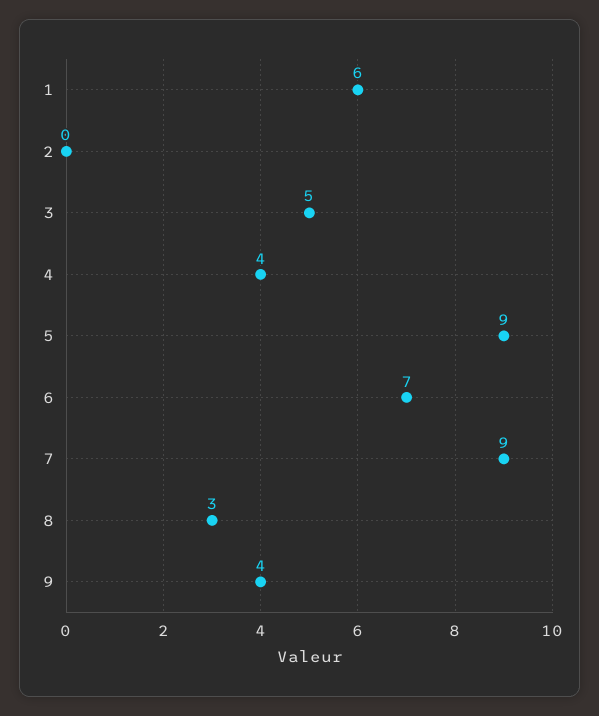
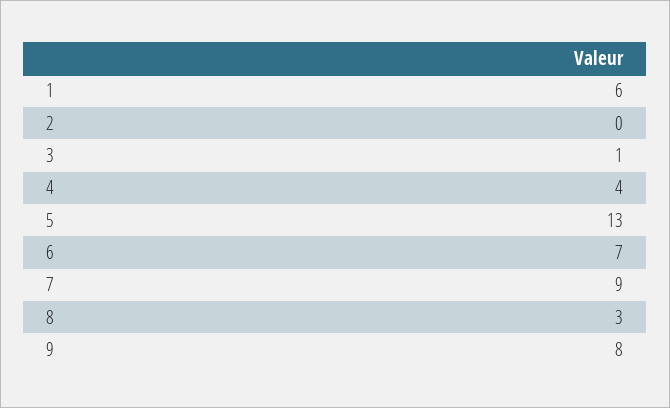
3: 5 -> 1
5: 9 -> 13
9: 4 -> 8

